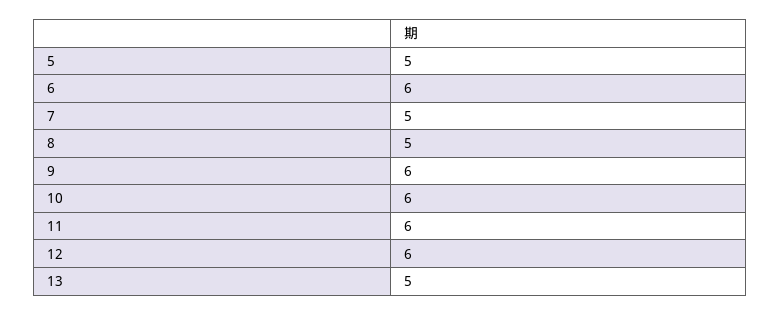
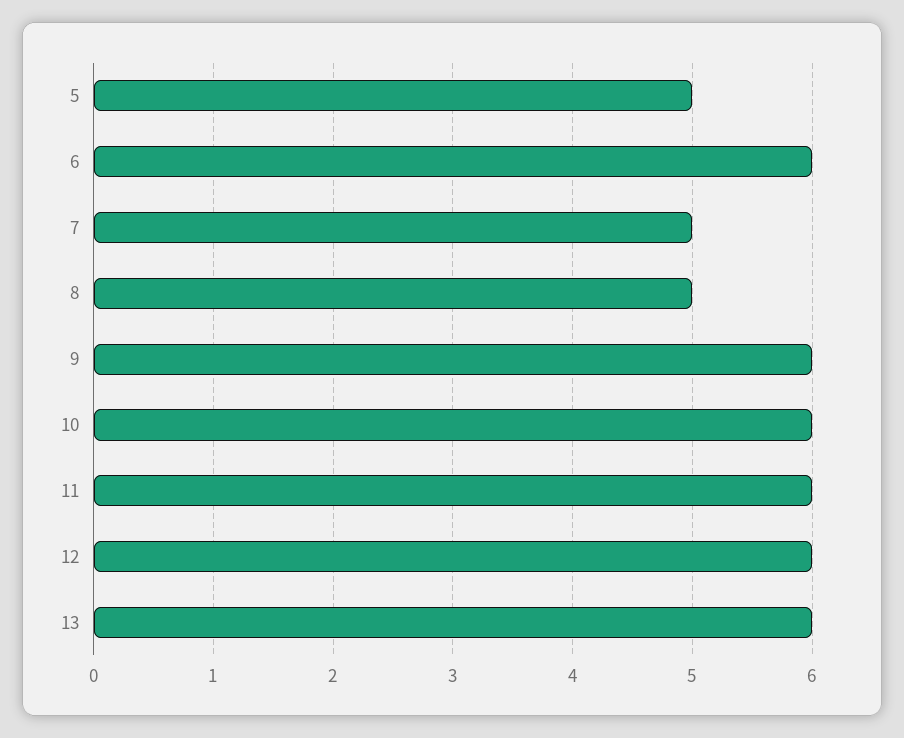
13: 5 -> 6

